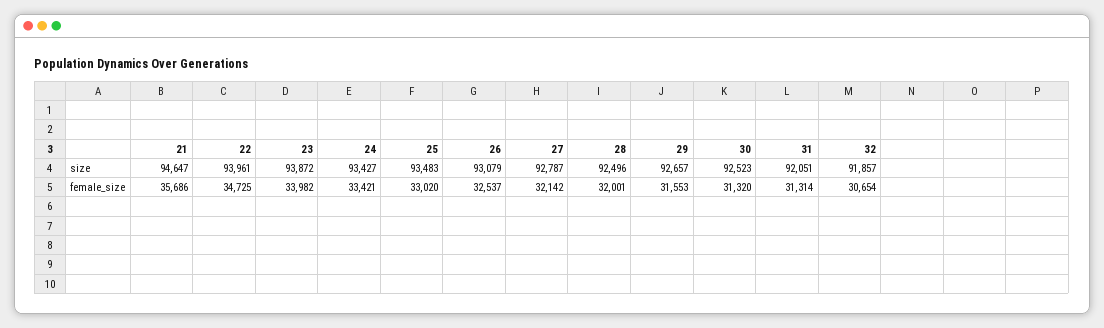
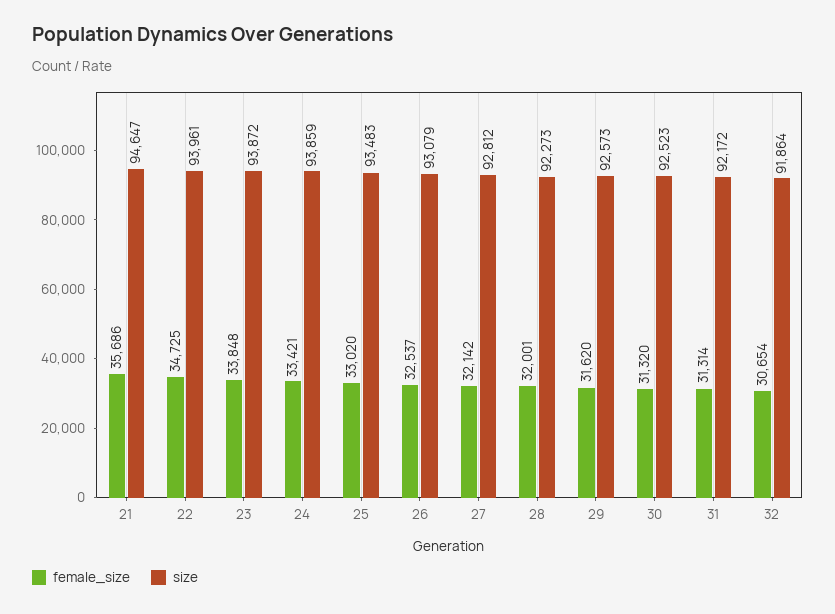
size, 24: 93427 -> 93859
size, 27: 92787 -> 92812
size, 28: 92496 -> 92273
size, 29: 92657 -> 92573
size, 31: 92051 -> 92172
size, 32: 91857 -> 91864
female_size, 23: 33982 -> 33848
female_size, 29: 31553 -> 31620

